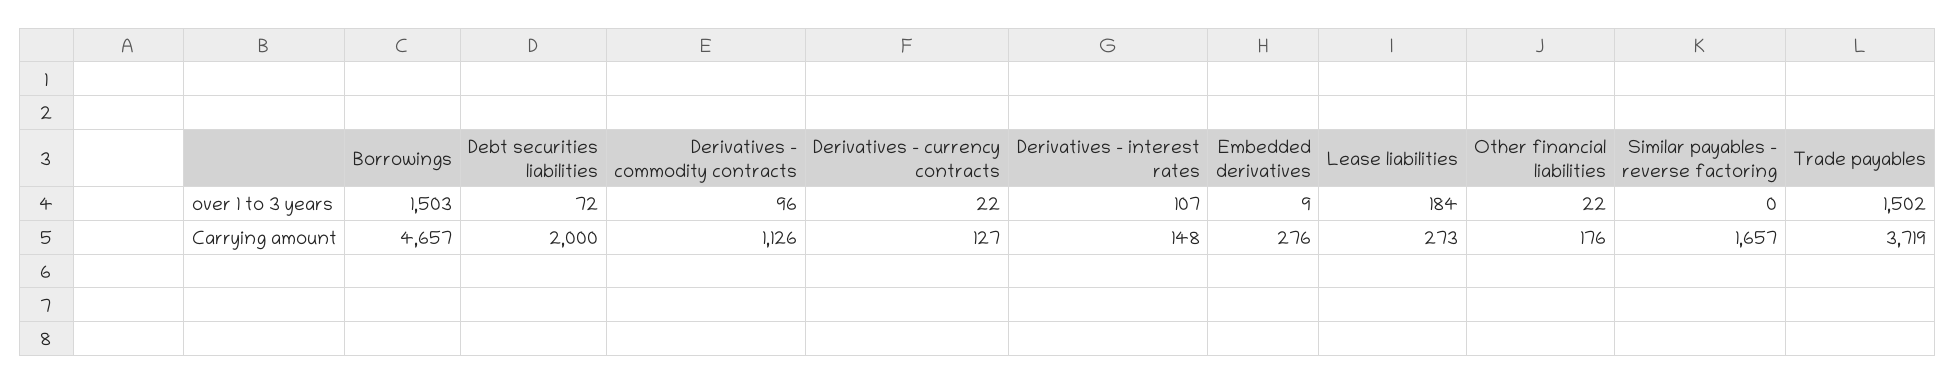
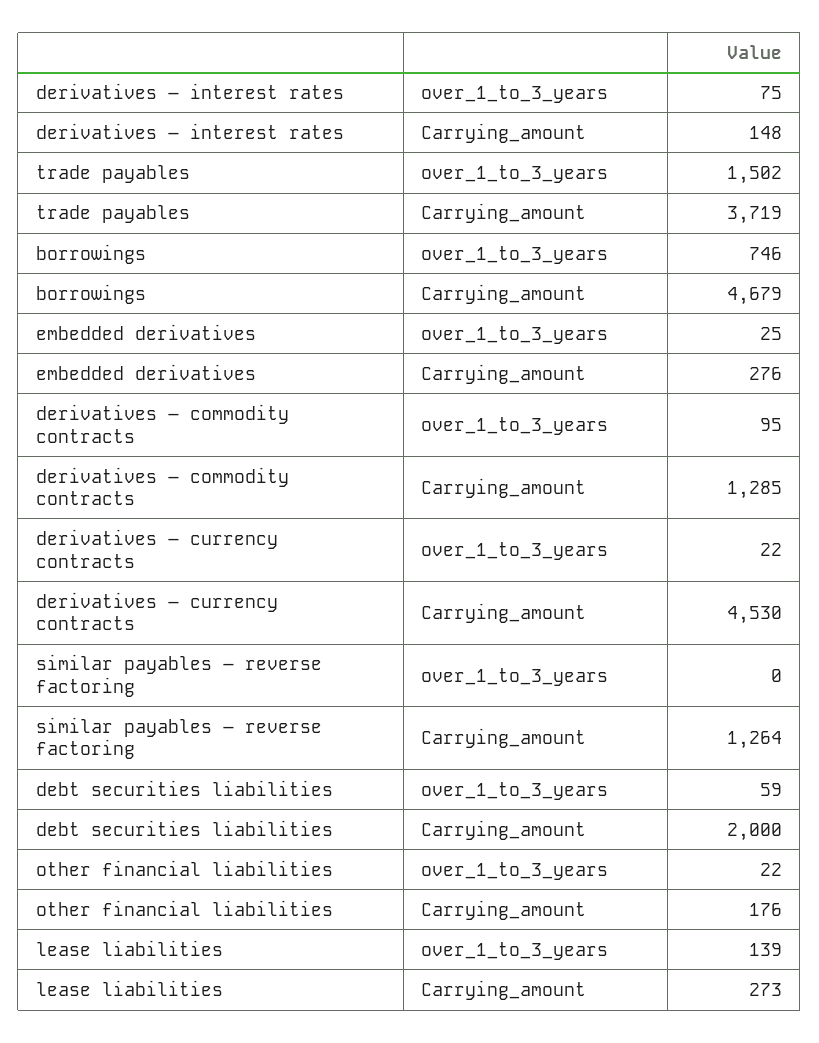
Borrowings, over 1 to 3 years: 1503 -> 746
Debt securities liabilities, over 1 to 3 years: 72 -> 59
Derivatives – commodity contracts, over 1 to 3 years: 96 -> 95
Derivatives – interest rates, over 1 to 3 years: 107 -> 75
Embedded derivatives, over 1 to 3 years: 9 -> 25
Lease liabilities, over 1 to 3 years: 184 -> 139
Borrowings, Carrying amount: 4657 -> 4679
Derivatives – commodity contracts, Carrying amount: 1126 -> 1285
Derivatives – currency contracts, Carrying amount: 127 -> 4530
Similar payables – reverse factoring, Carrying amount: 1657 -> 1264

